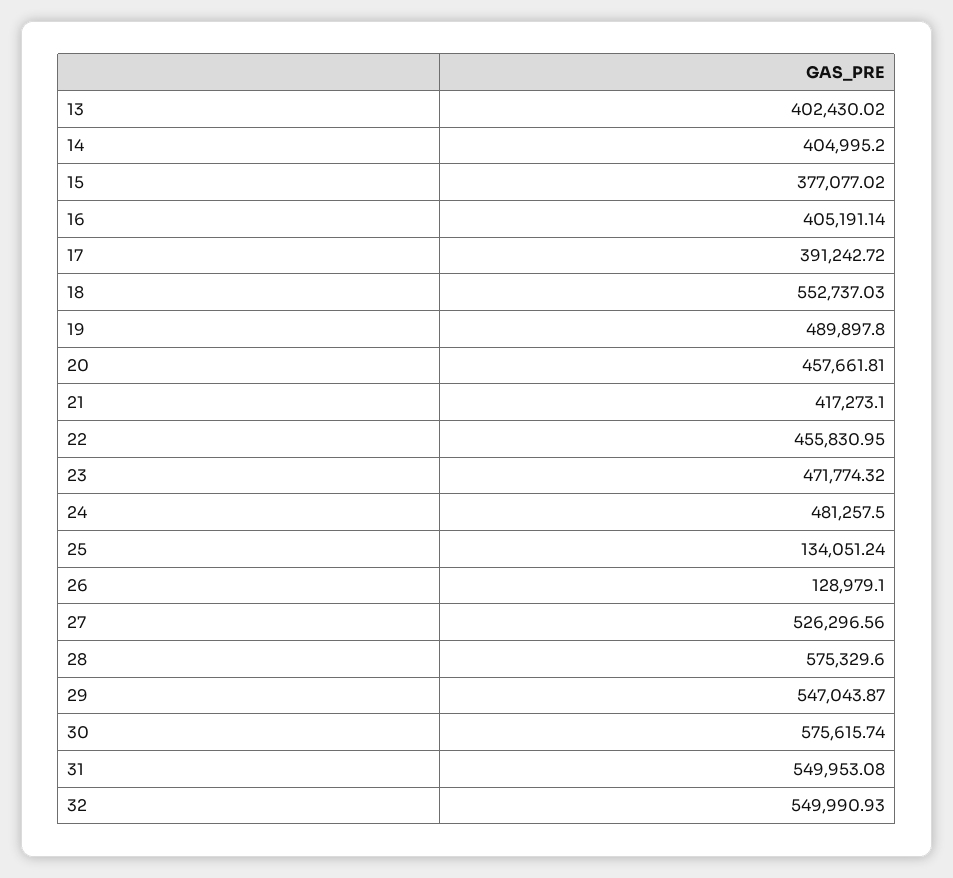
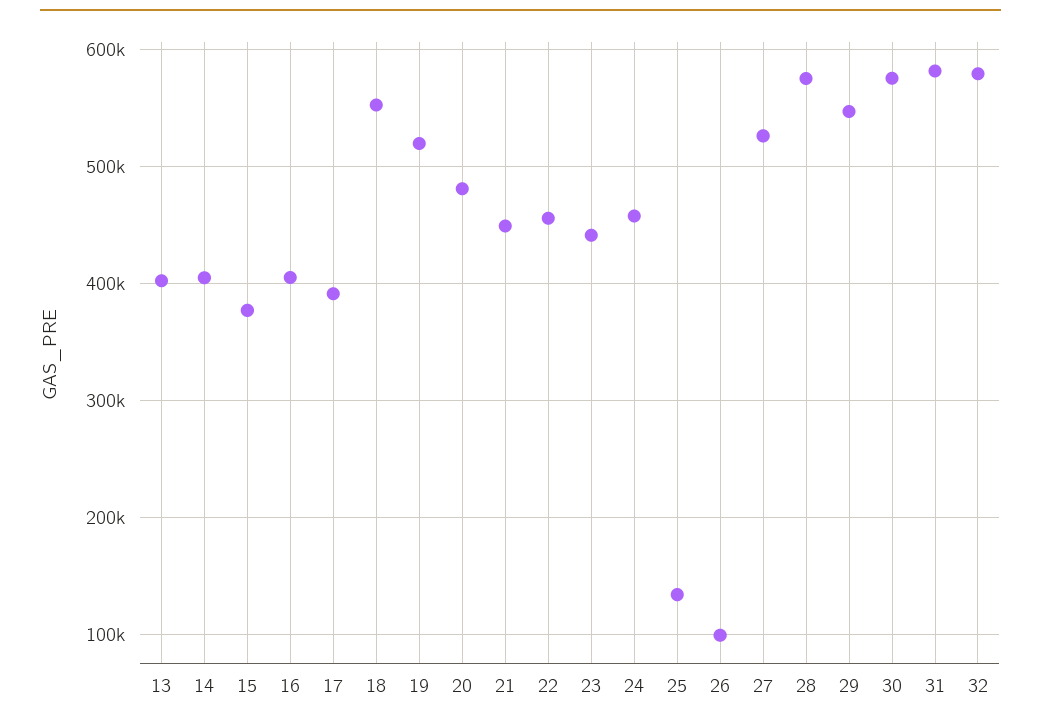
19: 489897.8 -> 520000
20: 457661.81 -> 480000
21: 417273.1 -> 450000
23: 471774.32 -> 440000
24: 481257.5 -> 460000
26: 128979.1 -> 100000
31: 549953.08 -> 580000
32: 549990.93 -> 580000

